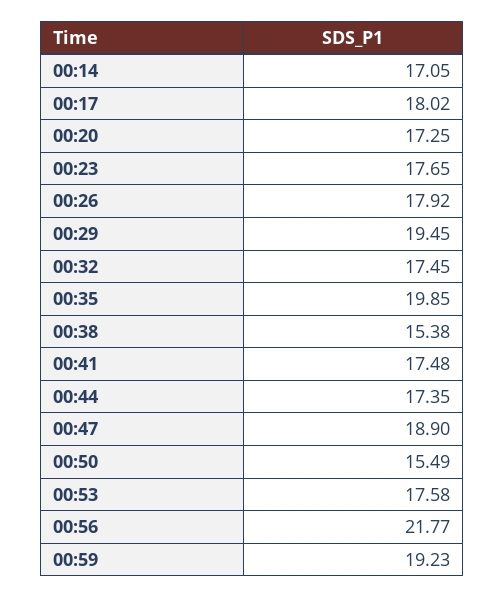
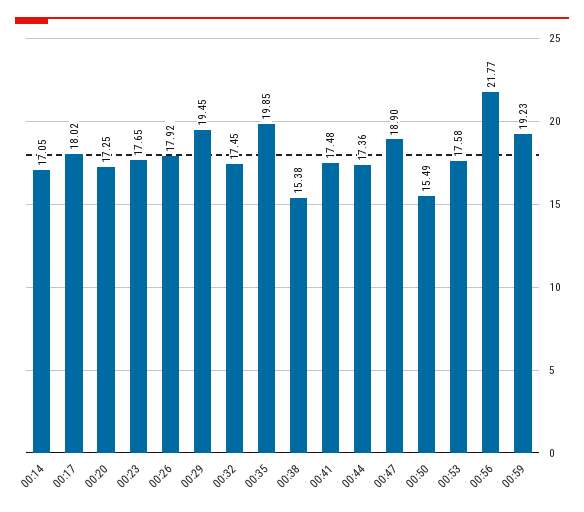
00:44: 17.35 -> 17.36

